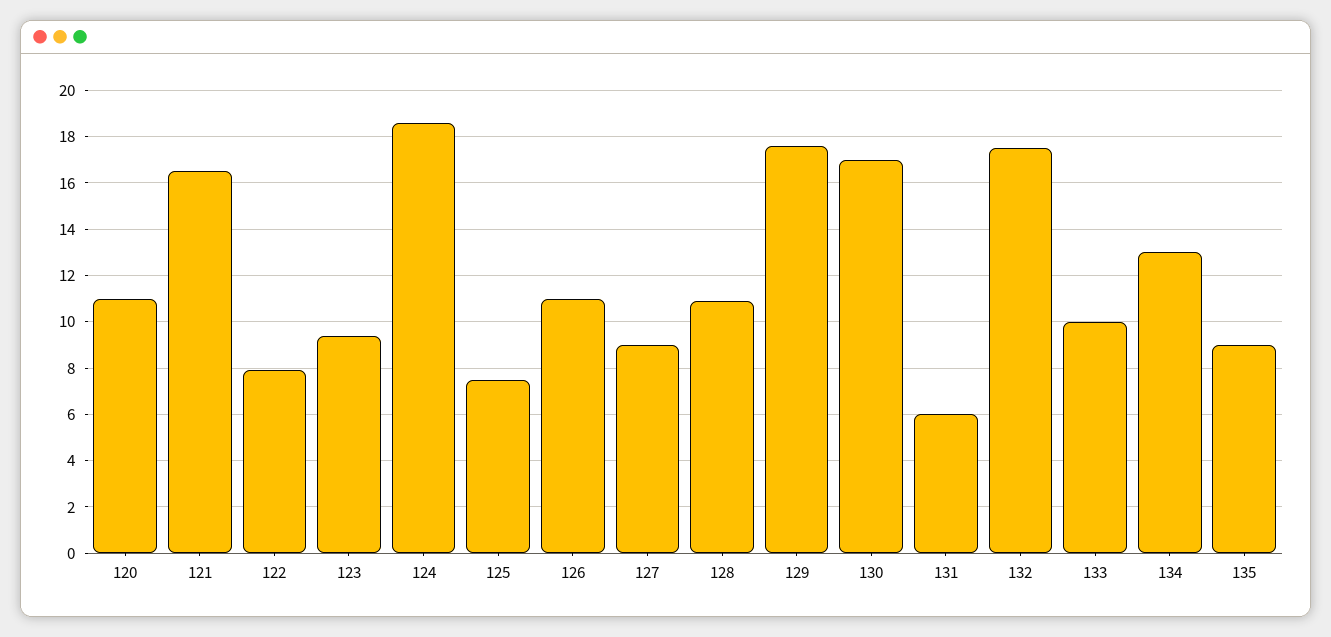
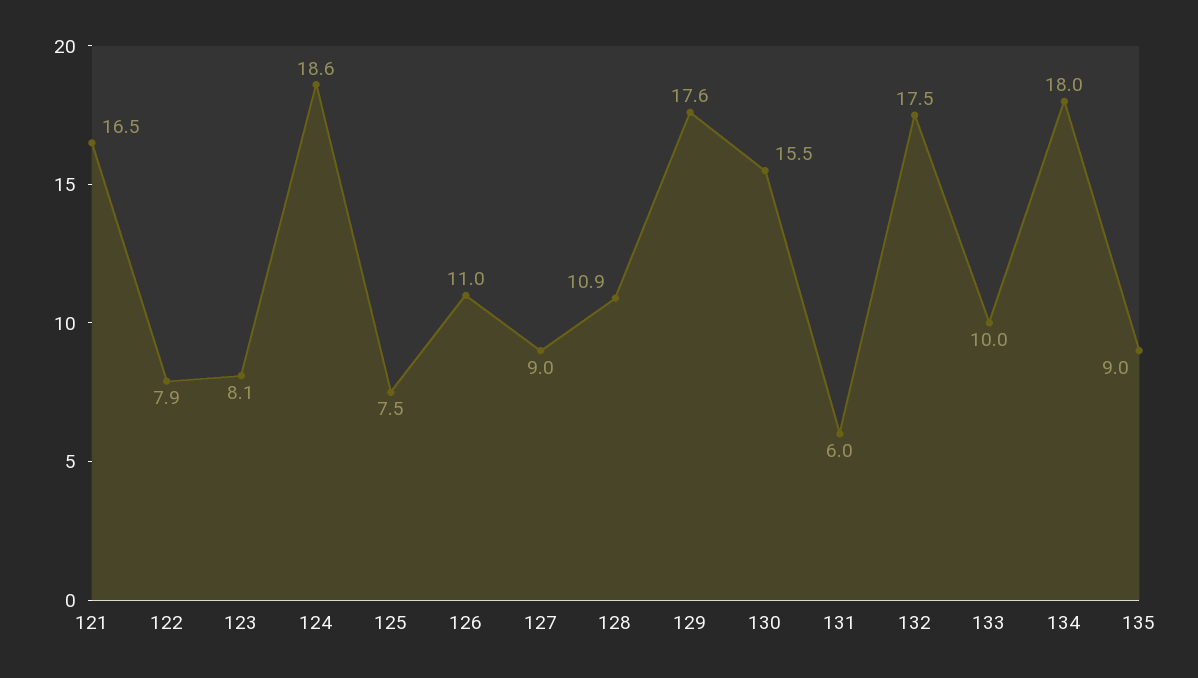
120: 11 -> none
123: 9.5 -> 8.1
130: 17 -> 15.5
134: 13 -> 18

